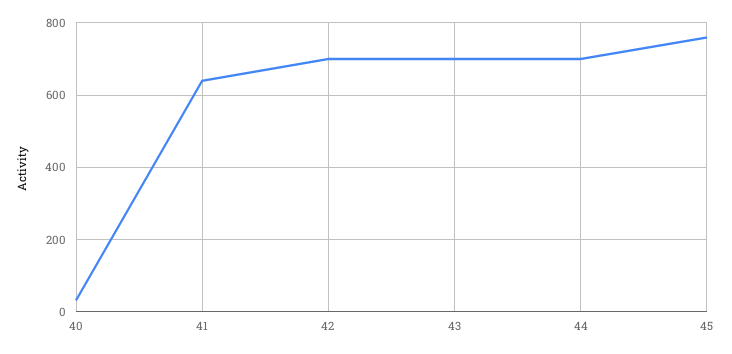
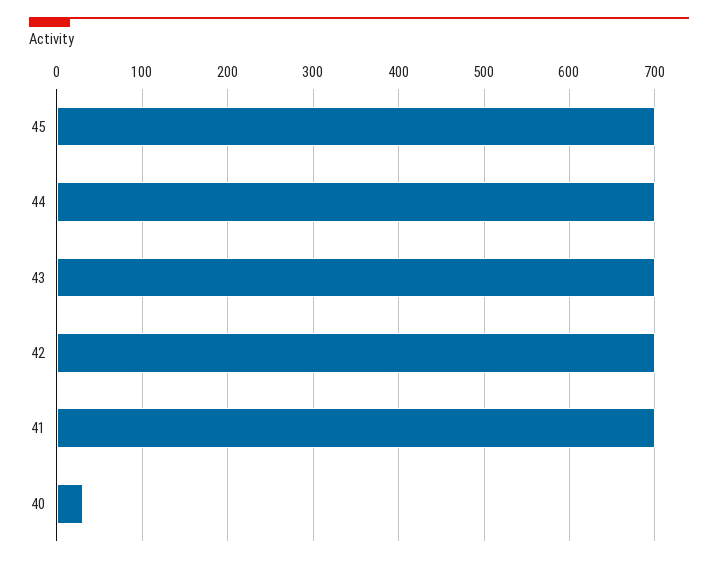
41: 640 -> 700
45: 760 -> 700

